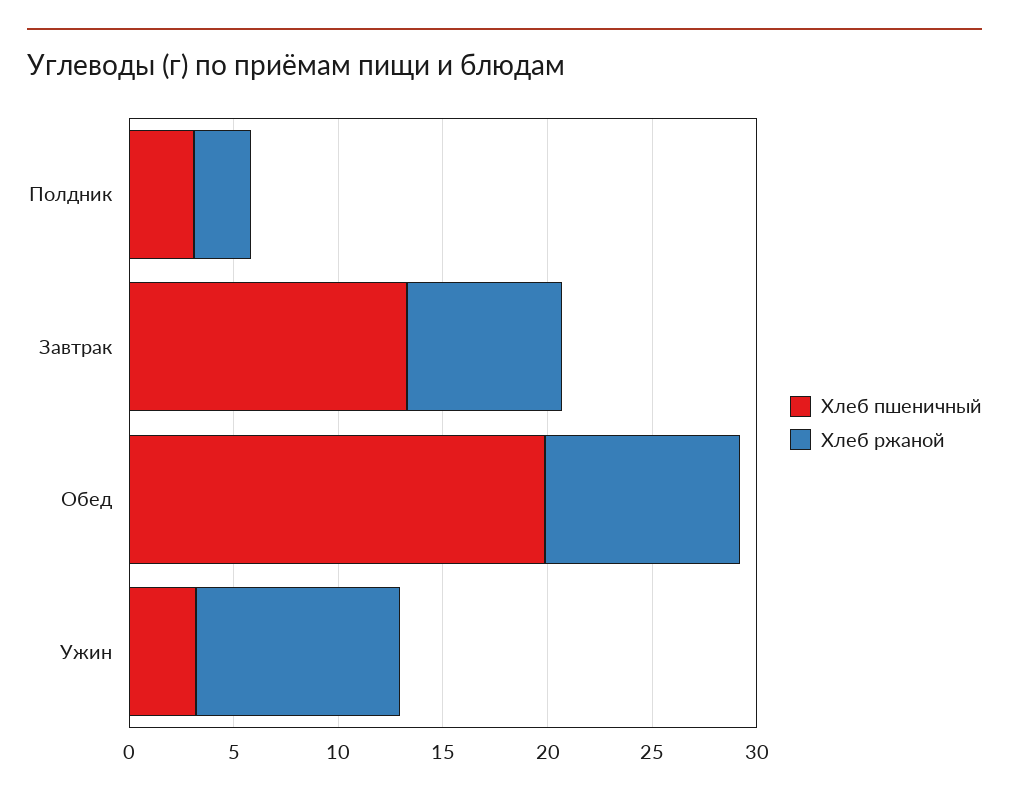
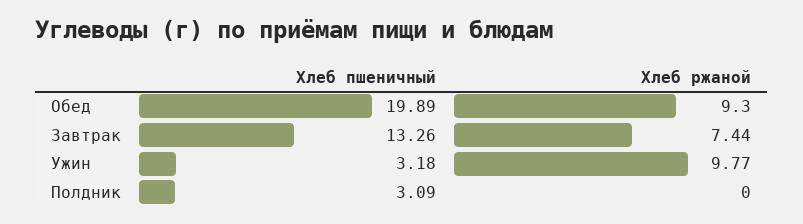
Хлеб ржаной, Полдник: 3 -> 0

